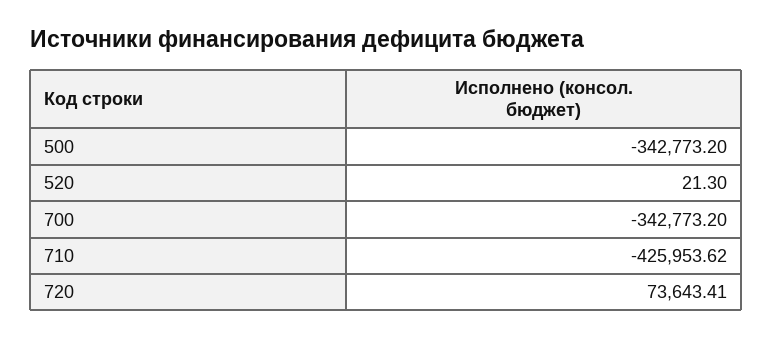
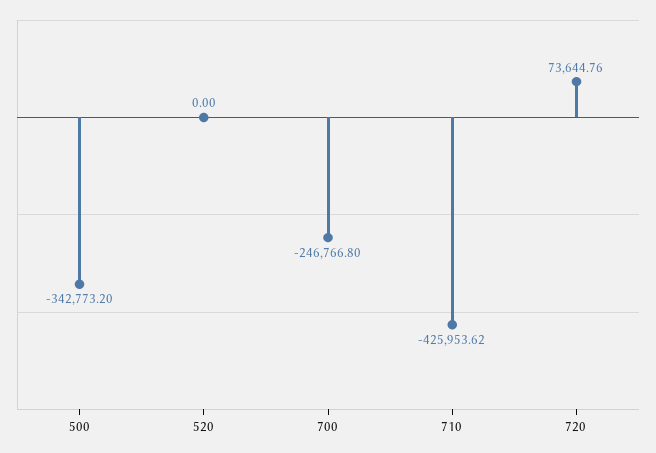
520: 21.3 -> 0
700: -342773.2 -> -246766.8
720: 73643.41 -> 73644.76

